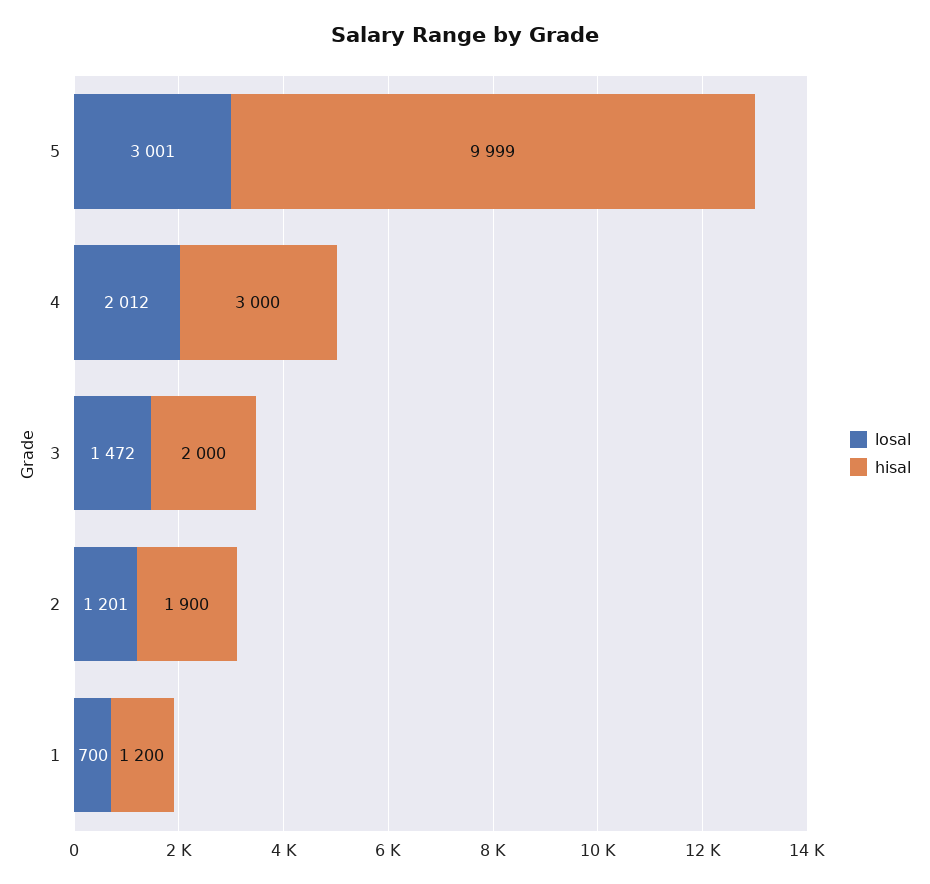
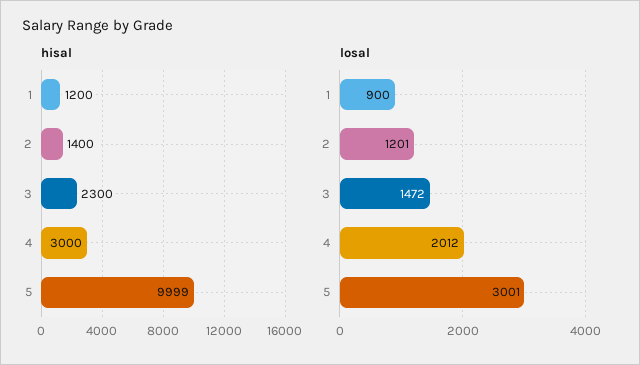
hisal, 3: 2000 -> 2300
hisal, 2: 1900 -> 1400
losal, 1: 700 -> 900

